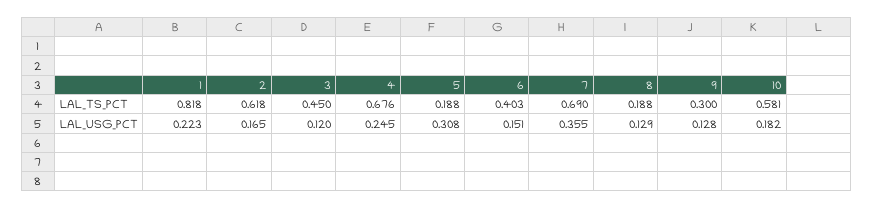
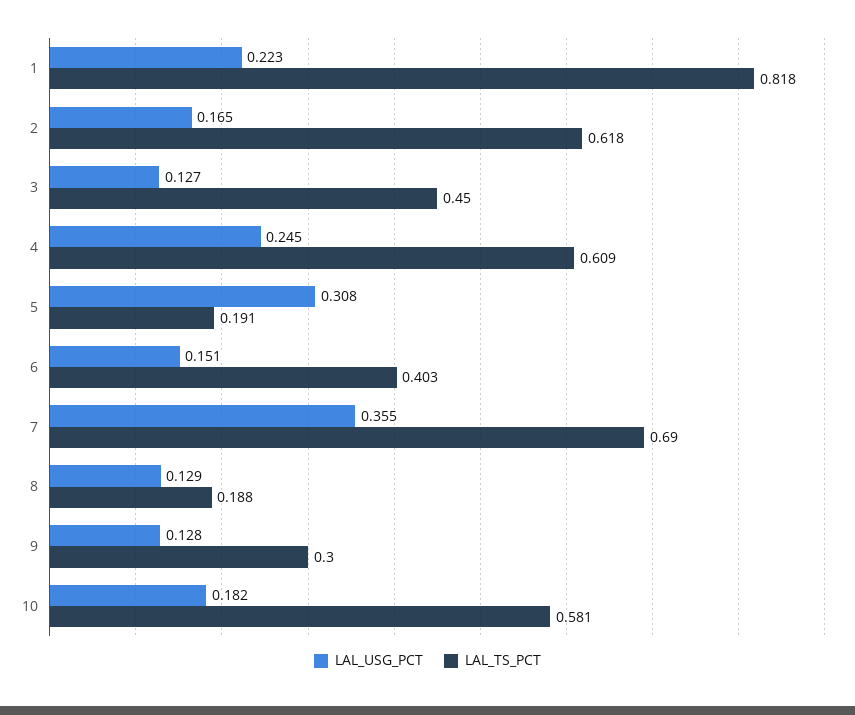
LAL_TS_PCT, 4: 0.676 -> 0.609
LAL_TS_PCT, 5: 0.188 -> 0.191
LAL_USG_PCT, 3: 0.12 -> 0.127

